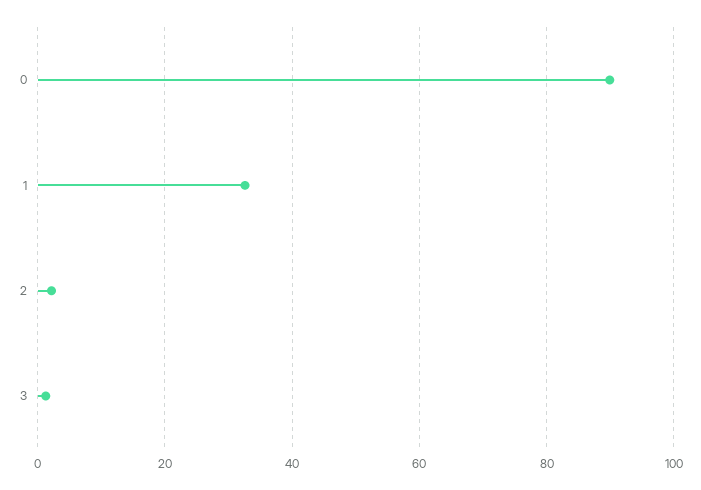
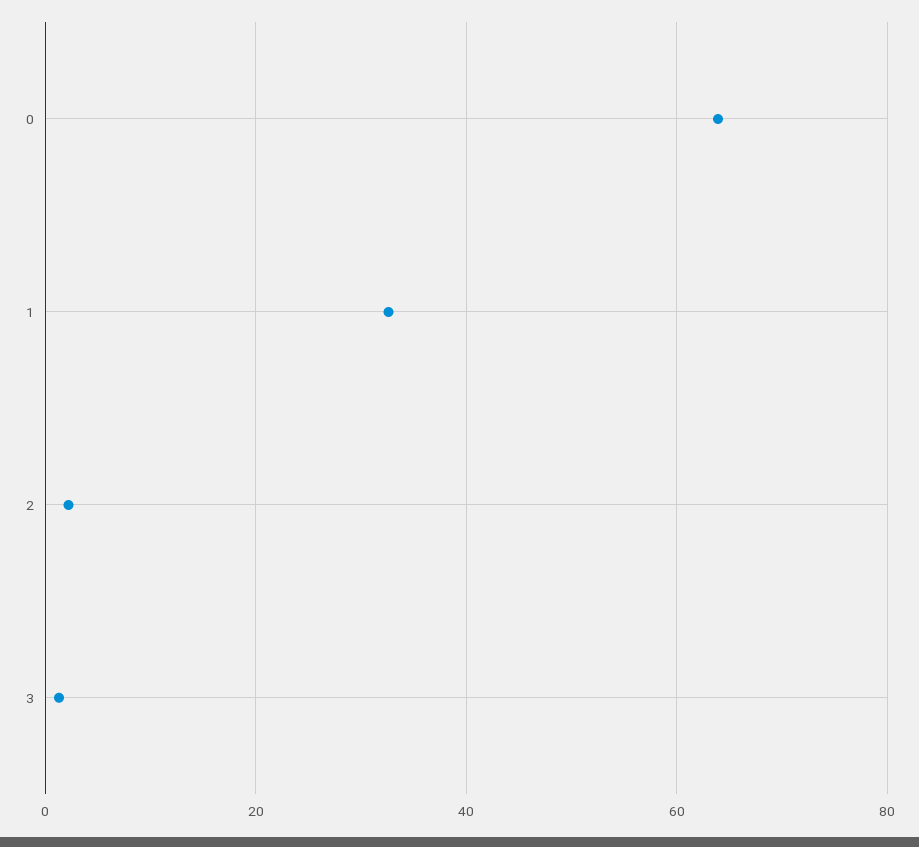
0: 90 -> 64

